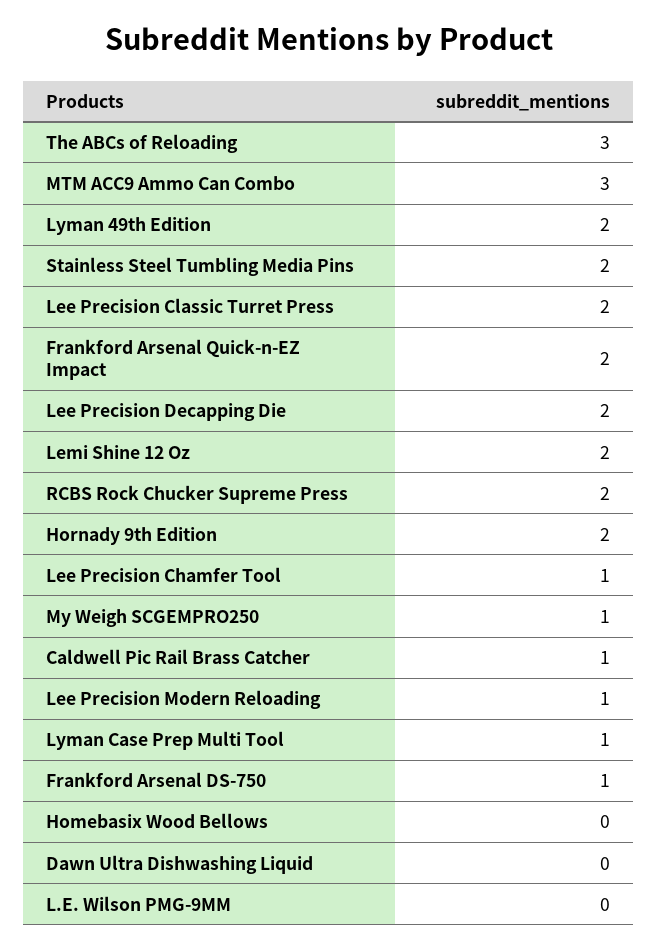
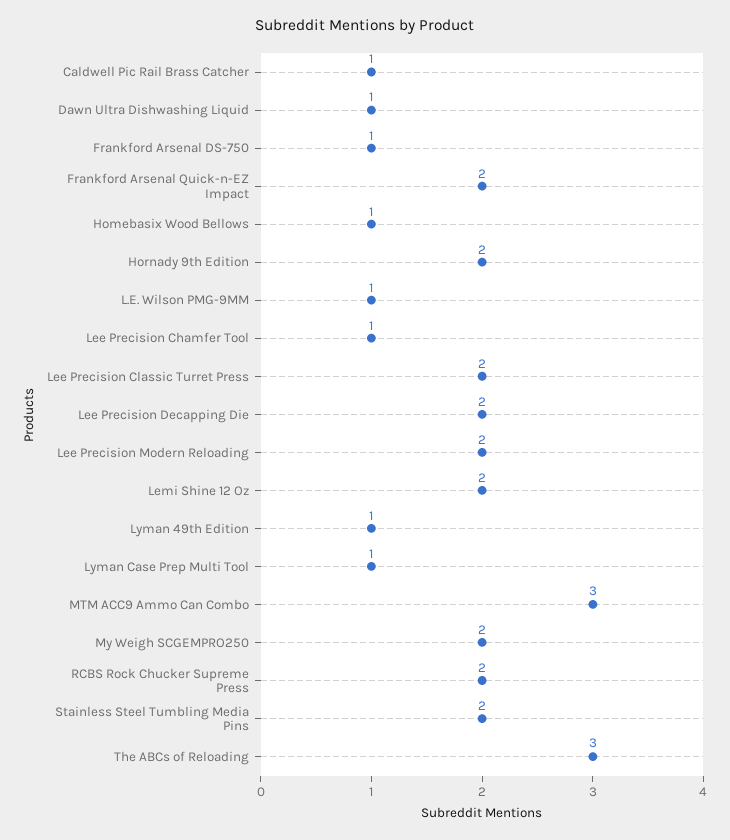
Lyman 49th Edition: 2 -> 1
My Weigh SCGEMPRO250: 1 -> 2
Lee Precision Modern Reloading: 1 -> 2
Homebasix Wood Bellows: 0 -> 1
Dawn Ultra Dishwashing Liquid: 0 -> 1
L.E. Wilson PMG-9MM: 0 -> 1

